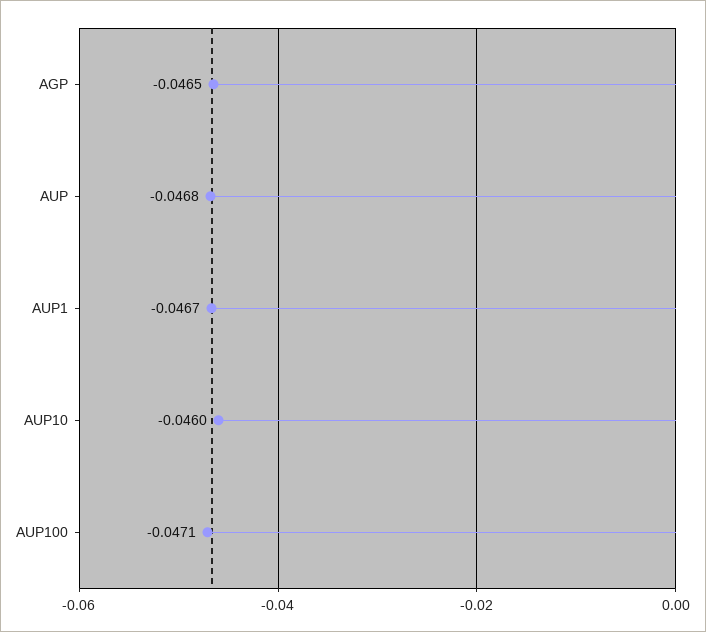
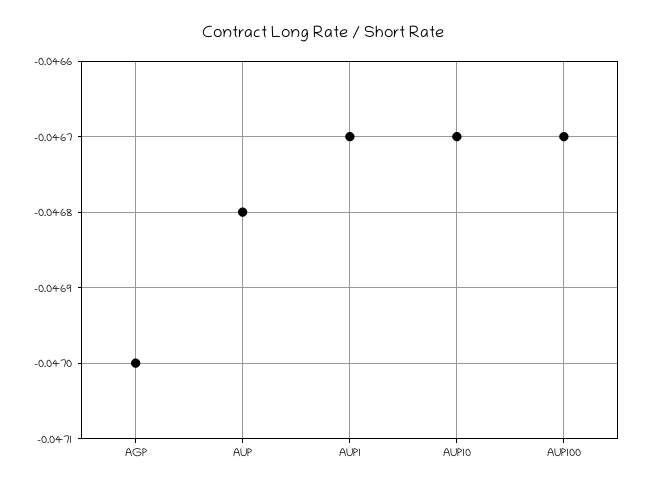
AGP: -0.0465 -> -0.047
AUP10: -0.046 -> -0.0467
AUP100: -0.0471 -> -0.0467

